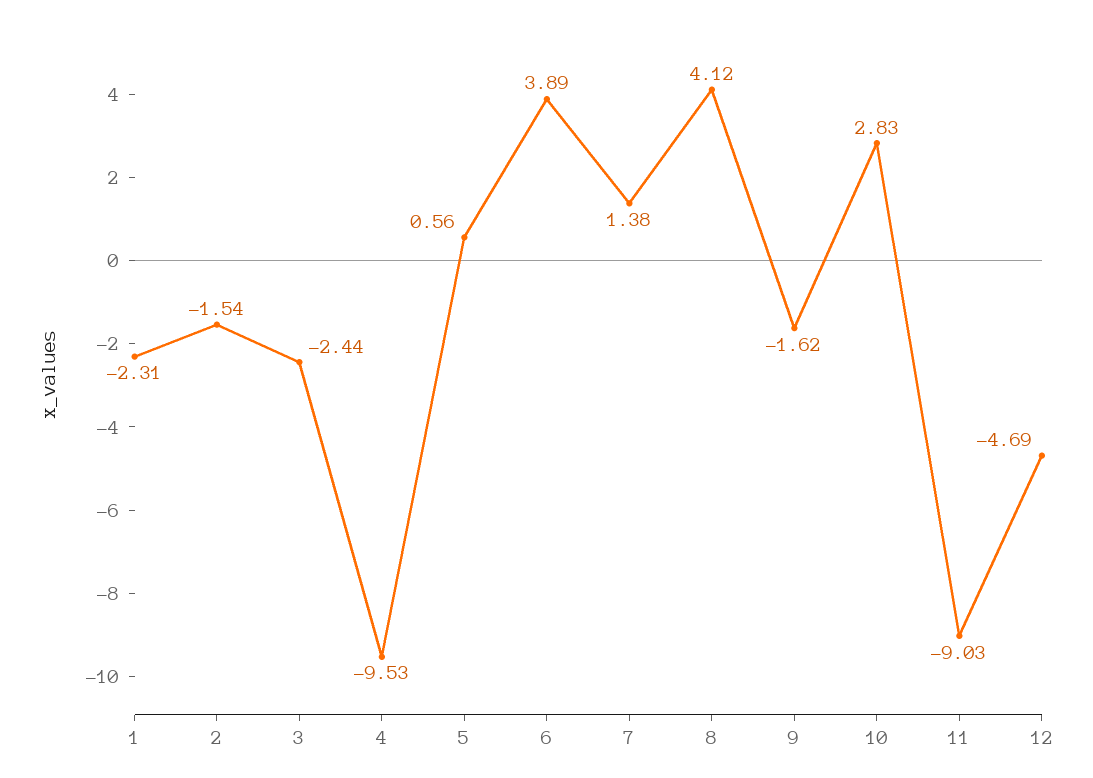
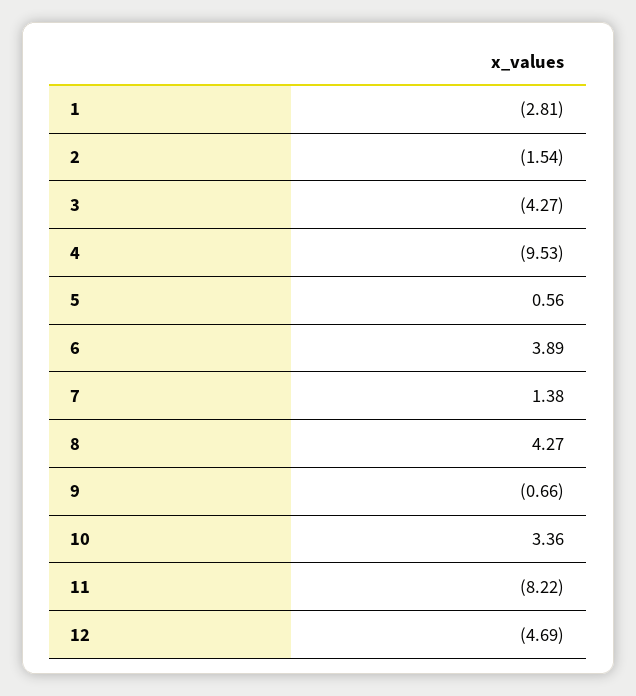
1: -2.31 -> -2.81
3: -2.44 -> -4.27
8: 4.12 -> 4.27
9: -1.62 -> -0.66
10: 2.83 -> 3.36
11: -9.03 -> -8.22

